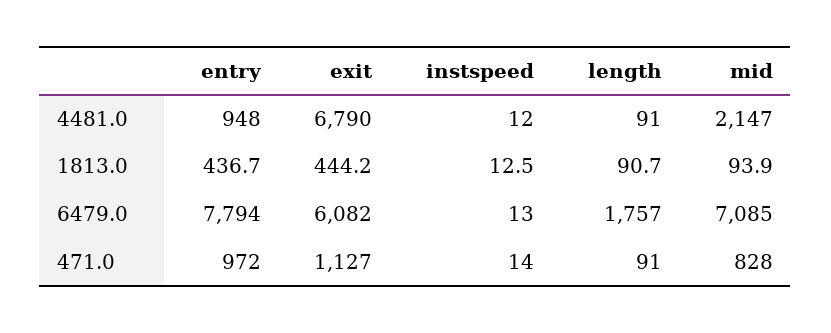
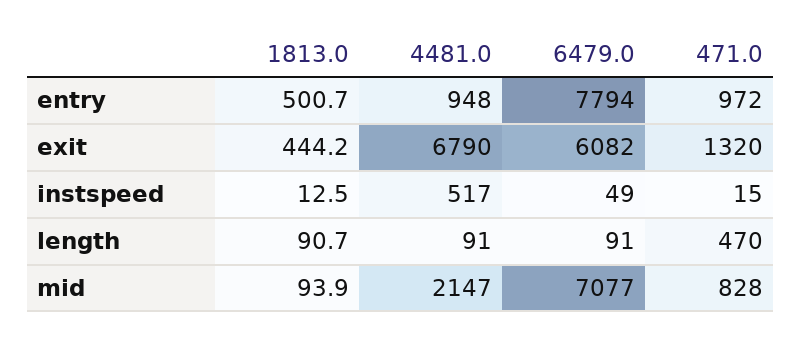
instspeed, 4481.0: 12 -> 517
entry, 1813.0: 436.7 -> 500.7
instspeed, 6479.0: 13 -> 49
length, 6479.0: 1757 -> 91
mid, 6479.0: 7085 -> 7077
exit, 471.0: 1127 -> 1320
instspeed, 471.0: 14 -> 15
length, 471.0: 91 -> 470

